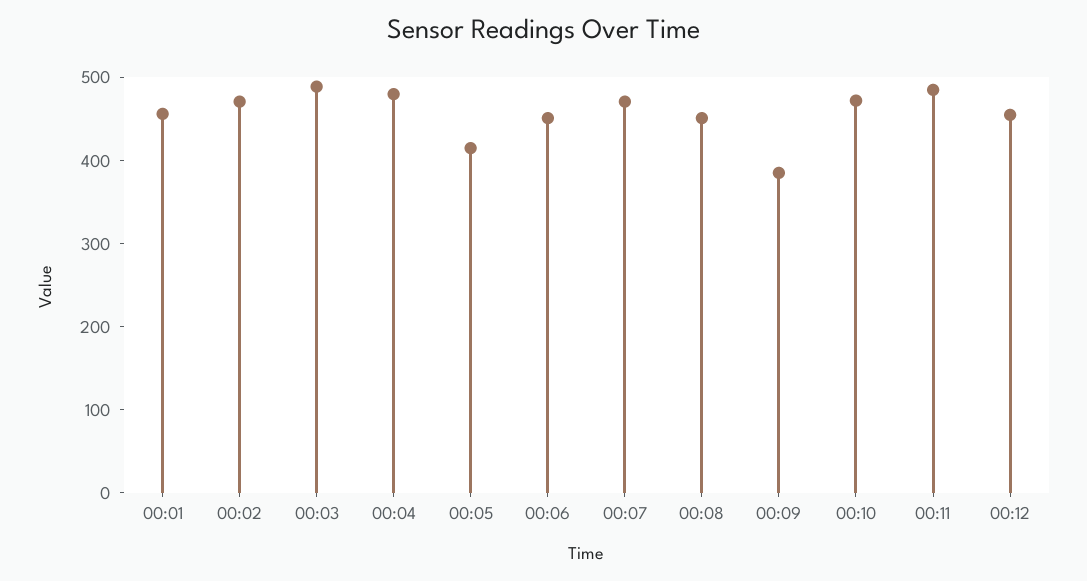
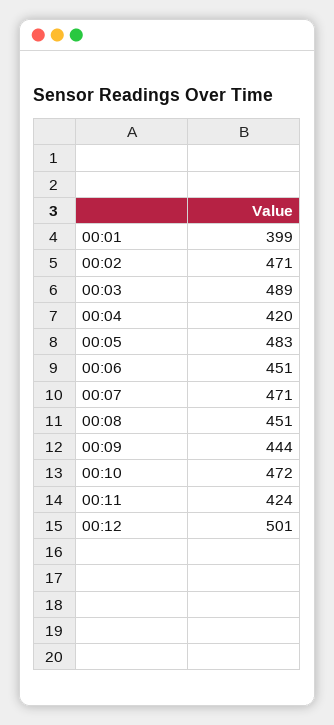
00:01: 460 -> 399
00:04: 480 -> 420
00:05: 420 -> 483
00:09: 380 -> 444
00:11: 480 -> 424
00:12: 460 -> 501

